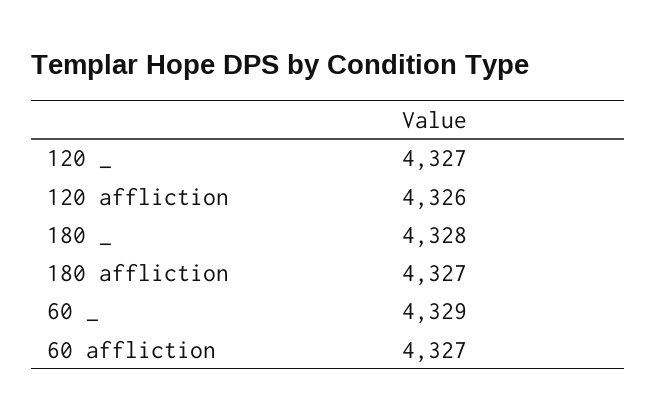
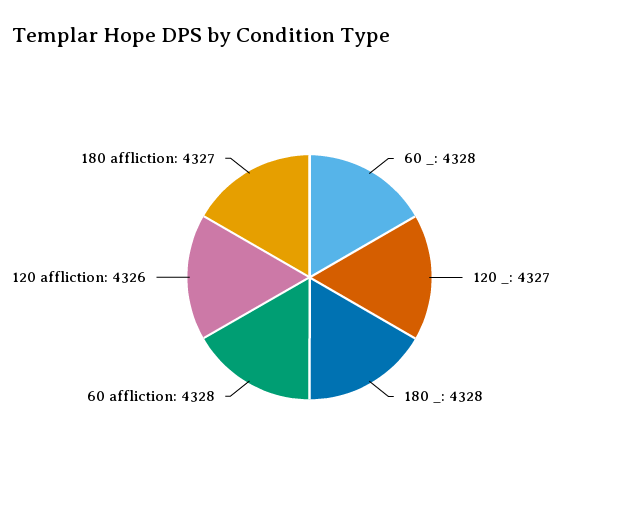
60 _: 4329 -> 4328
60 affliction: 4327 -> 4328

